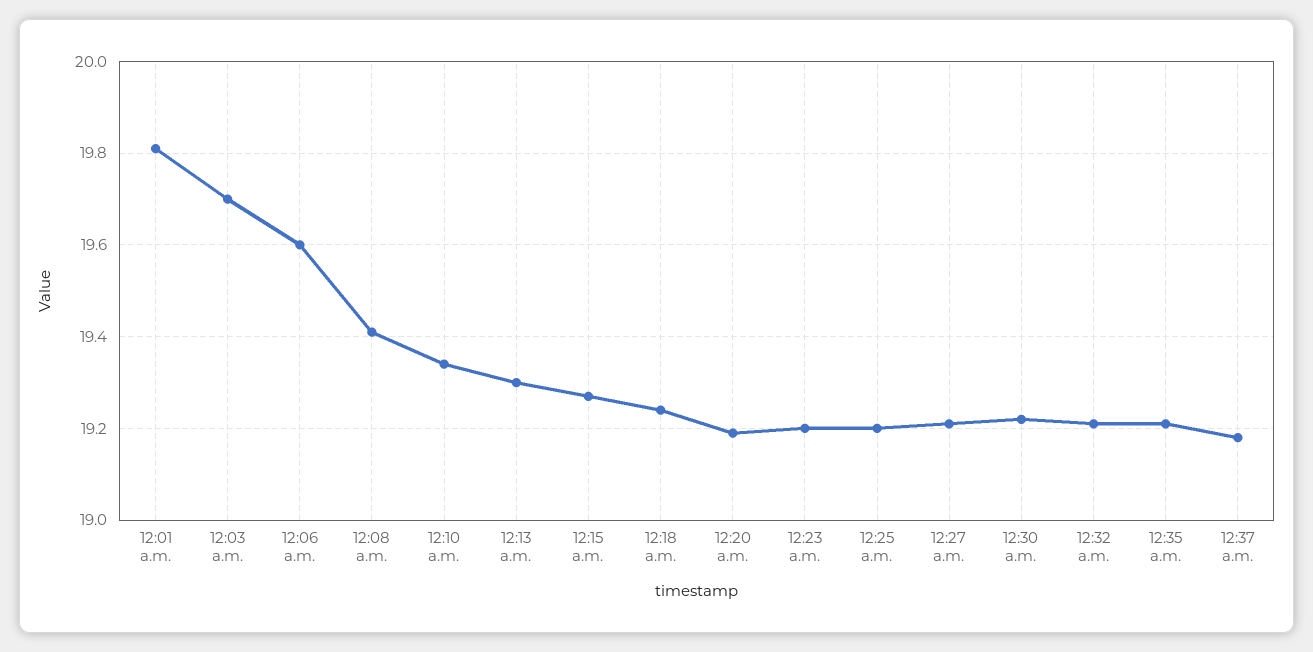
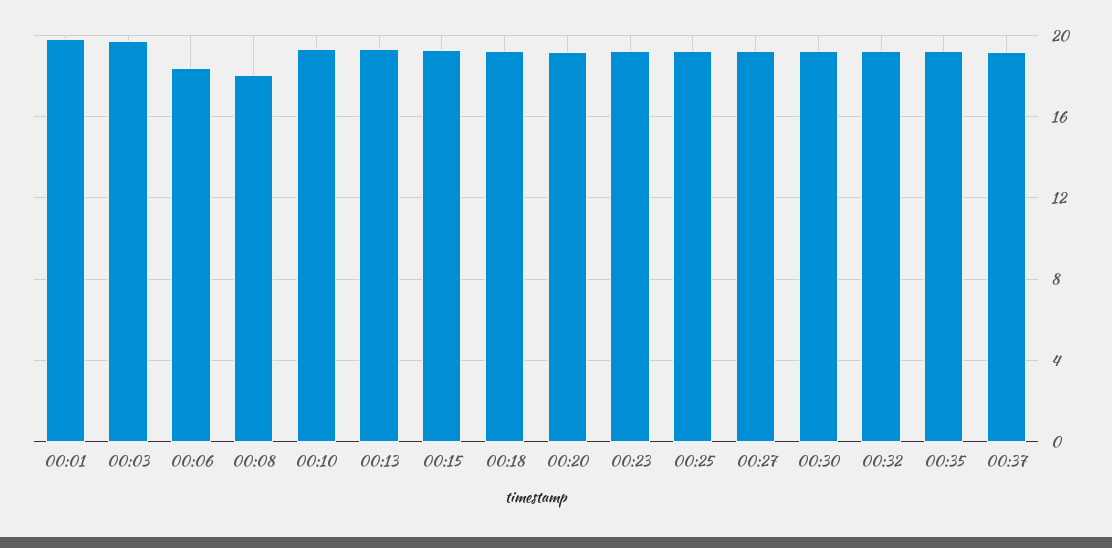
12:06 a.m.: 19.6 -> 18.5
12:08 a.m.: 19.4 -> 18

